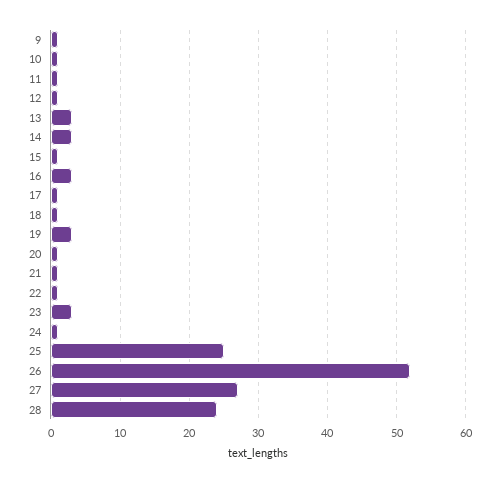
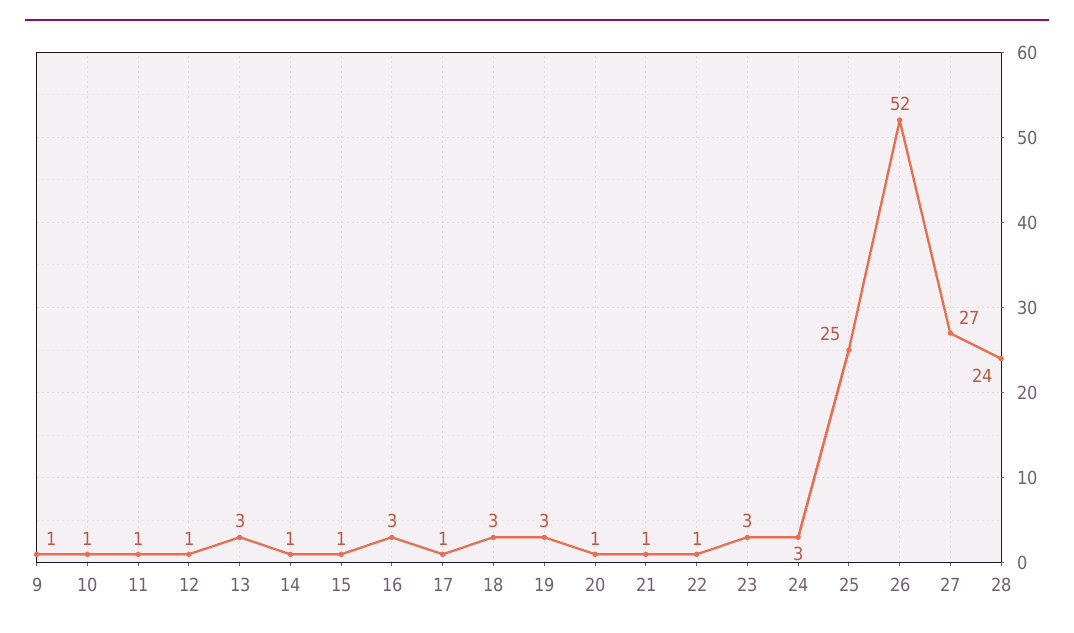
14: 3 -> 1
18: 1 -> 3
24: 1 -> 3

